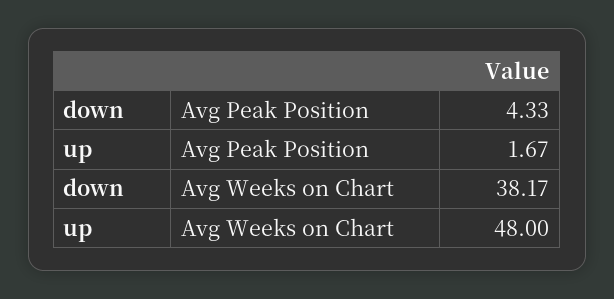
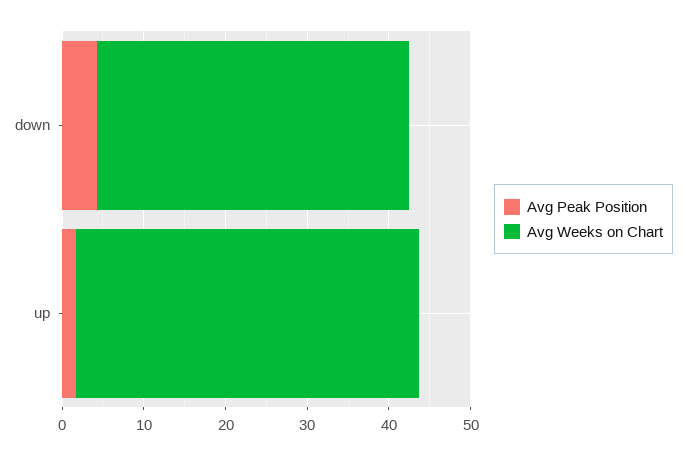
Avg Weeks on Chart, up: 48 -> 42

